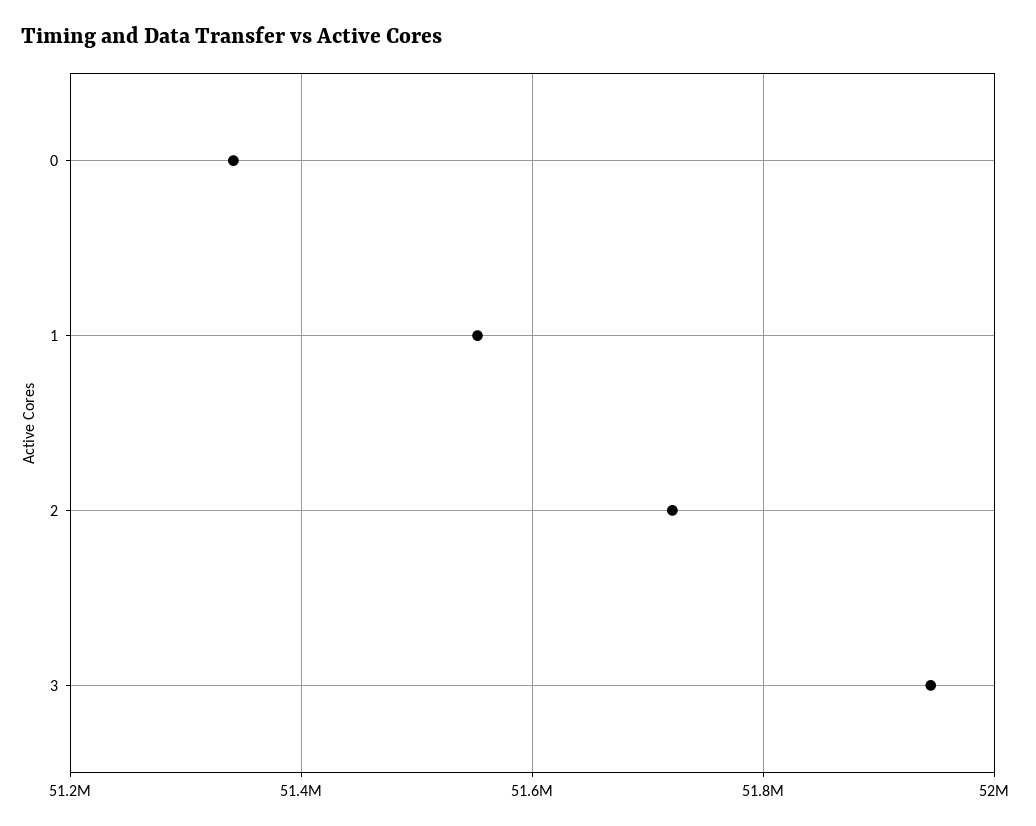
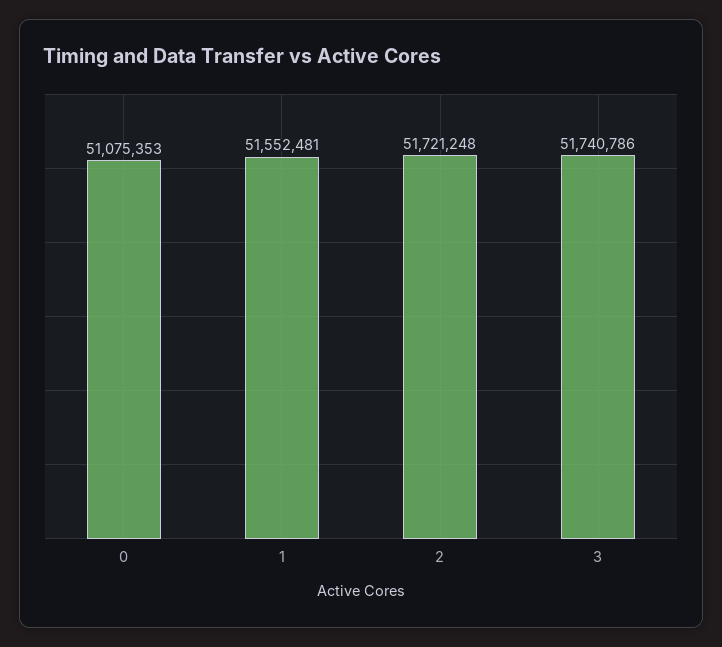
0: 51340000 -> 51075353
3: 51940000 -> 51740786

